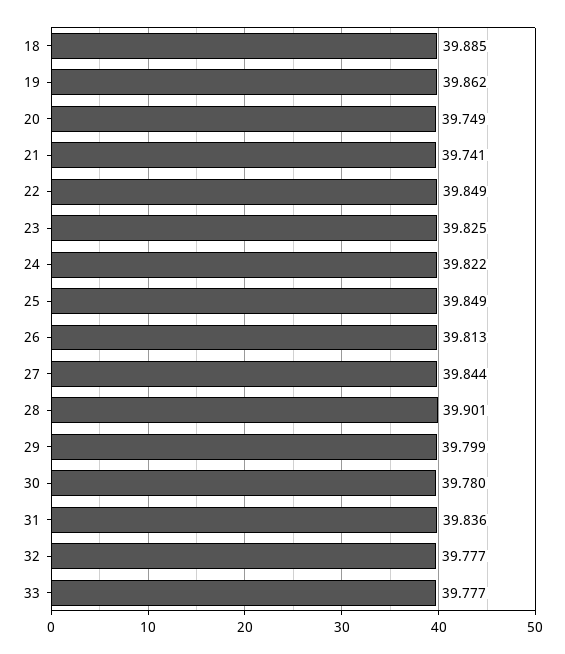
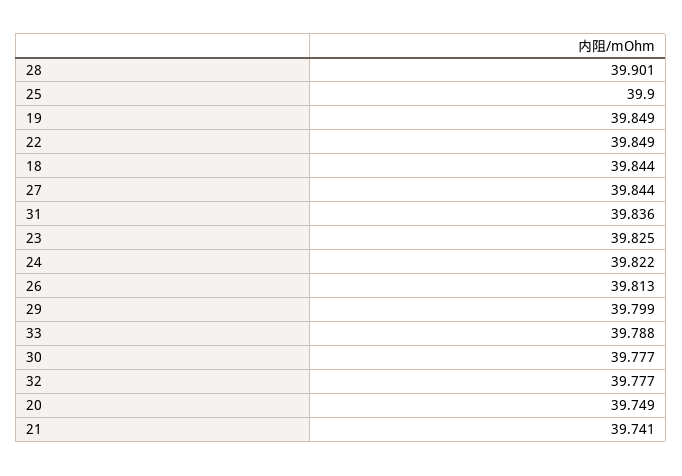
18: 39.885 -> 39.844
19: 39.862 -> 39.849
25: 39.849 -> 39.9
30: 39.78 -> 39.777
33: 39.777 -> 39.788

